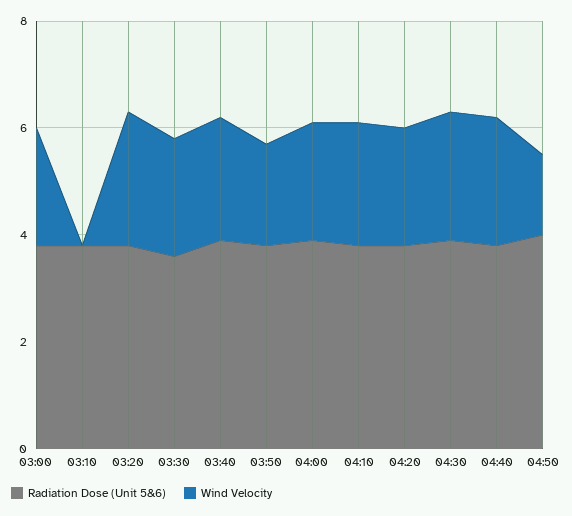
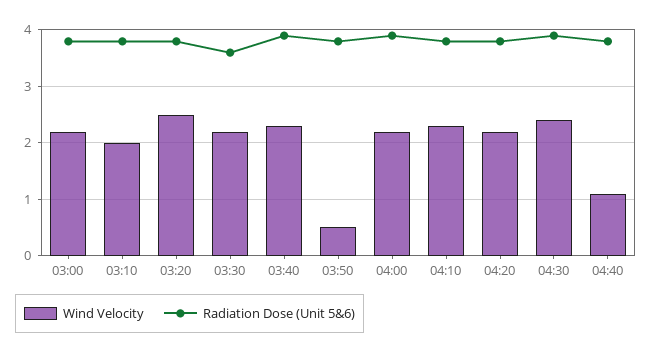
Wind Velocity, 03:10: 0 -> 2
Wind Velocity, 03:50: 2 -> 0.5
Wind Velocity, 04:40: 2.5 -> 1
Radiation Dose (Unit 5&6), 04:50: 4 -> none
Wind Velocity, 04:50: 1.5 -> none

